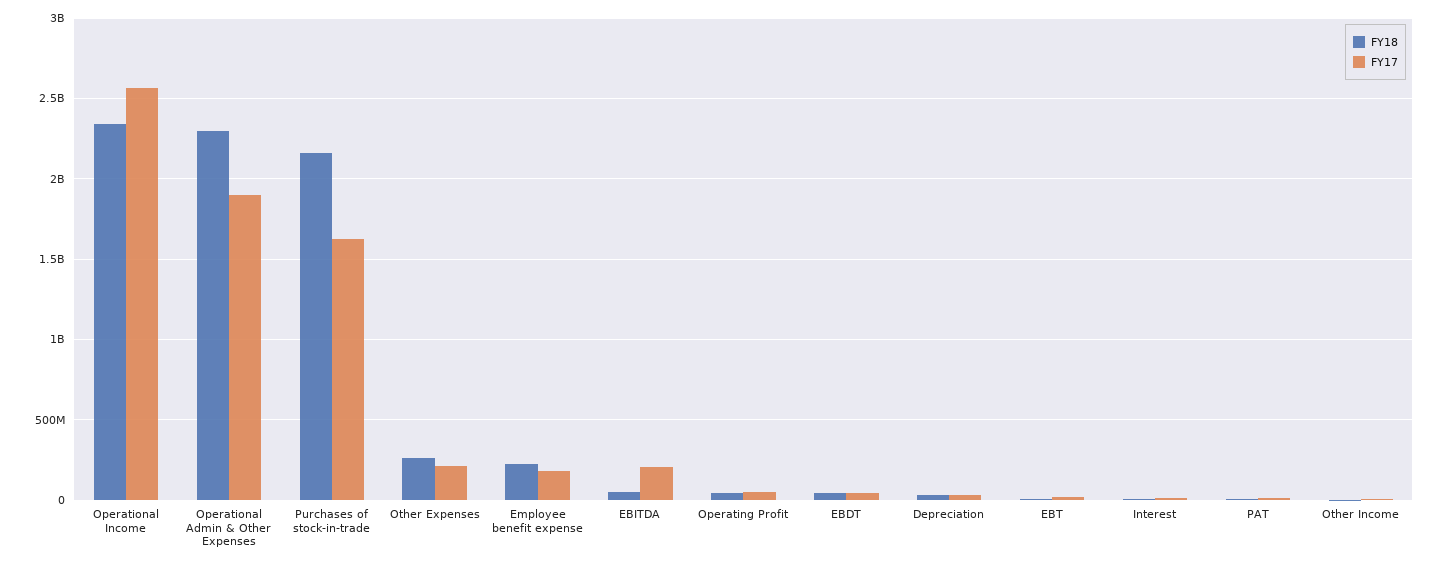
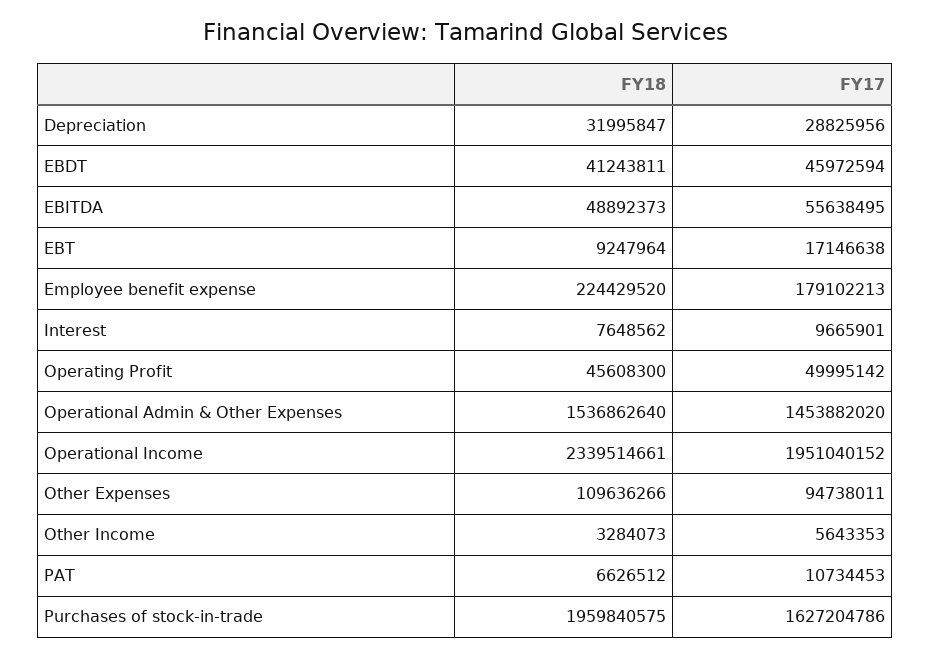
FY17, Operational Income: 2550000000 -> 1951040152
FY18, Operational Admin & Other Expenses: 2300000000 -> 1536862640
FY17, Operational Admin & Other Expenses: 1900000000 -> 1453882020
FY18, Purchases of stock-in-trade: 2150000000 -> 1959840575
FY18, Other Expenses: 250000000 -> 109636266
FY17, Other Expenses: 200000000 -> 94738011
FY17, EBITDA: 200000000 -> 55638495

